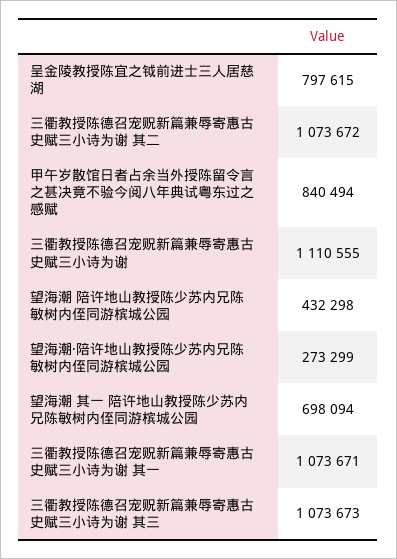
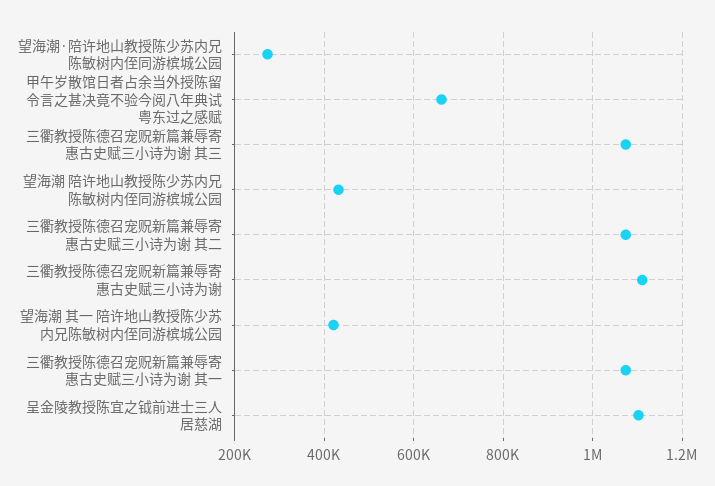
呈金陵教授陈宜之钺前进士三人居慈湖: 797615 -> 1100000
甲午岁散馆日者占余当外授陈留令言之甚决竟不验今阅八年典试粤东过之感赋: 840494 -> 660000
望海潮 其一 陪许地山教授陈少苏内兄陈敏树内侄同游槟城公园: 698094 -> 420000

